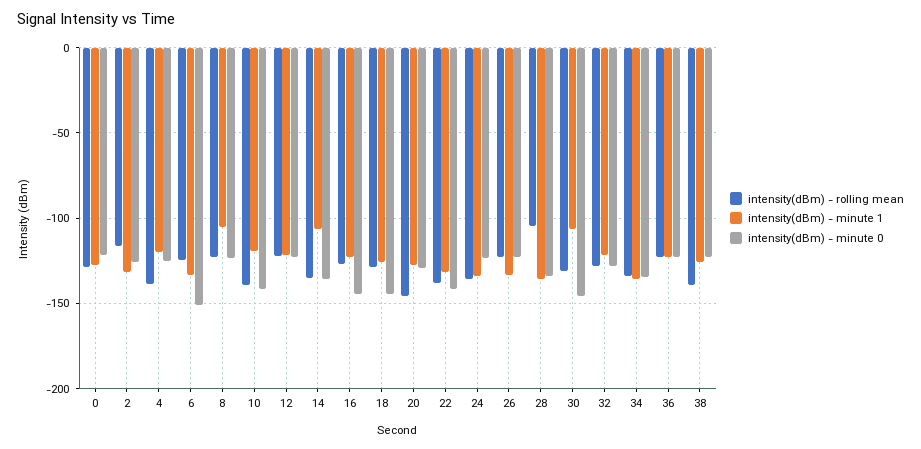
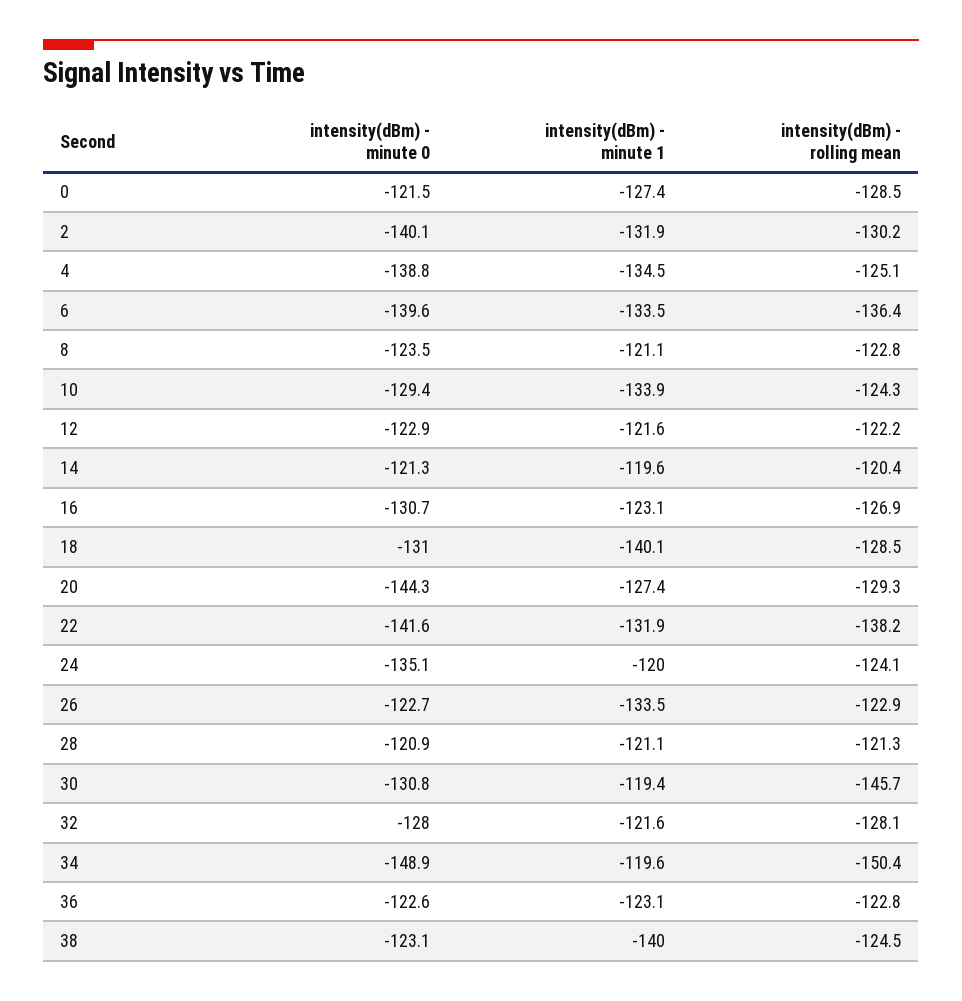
intensity(dBm) - rolling mean, 2: -115 -> -130.2
intensity(dBm) - minute 0, 2: -125 -> -140.1
intensity(dBm) - rolling mean, 4: -140 -> -125.1
intensity(dBm) - minute 1, 4: -120 -> -134.5
intensity(dBm) - minute 0, 4: -125 -> -138.8
intensity(dBm) - rolling mean, 6: -125 -> -136.4
intensity(dBm) - minute 0, 6: -150 -> -139.6
intensity(dBm) - minute 1, 8: -105 -> -121.1
intensity(dBm) - rolling mean, 10: -140 -> -124.3
intensity(dBm) - minute 1, 10: -120 -> -133.9
intensity(dBm) - minute 0, 10: -140 -> -129.4
intensity(dBm) - rolling mean, 14: -135 -> -120.4
intensity(dBm) - minute 1, 14: -105 -> -119.6
intensity(dBm) - minute 0, 14: -135 -> -121.3
intensity(dBm) - minute 0, 16: -145 -> -130.7
intensity(dBm) - minute 1, 18: -125 -> -140.1
intensity(dBm) - minute 0, 18: -145 -> -131
intensity(dBm) - rolling mean, 20: -145 -> -129.3
intensity(dBm) - minute 0, 20: -130 -> -144.3
intensity(dBm) - rolling mean, 24: -135 -> -124.1
intensity(dBm) - minute 1, 24: -135 -> -120
intensity(dBm) - minute 0, 24: -125 -> -135.1
intensity(dBm) - rolling mean, 28: -105 -> -121.3
intensity(dBm) - minute 1, 28: -135 -> -121.1
intensity(dBm) - minute 0, 28: -135 -> -120.9
intensity(dBm) - rolling mean, 30: -130 -> -145.7
intensity(dBm) - minute 1, 30: -105 -> -119.4
intensity(dBm) - minute 0, 30: -145 -> -130.8
intensity(dBm) - rolling mean, 34: -135 -> -150.4
intensity(dBm) - minute 1, 34: -135 -> -119.6
intensity(dBm) - minute 0, 34: -135 -> -148.9
intensity(dBm) - rolling mean, 38: -140 -> -124.5
intensity(dBm) - minute 1, 38: -125 -> -140

